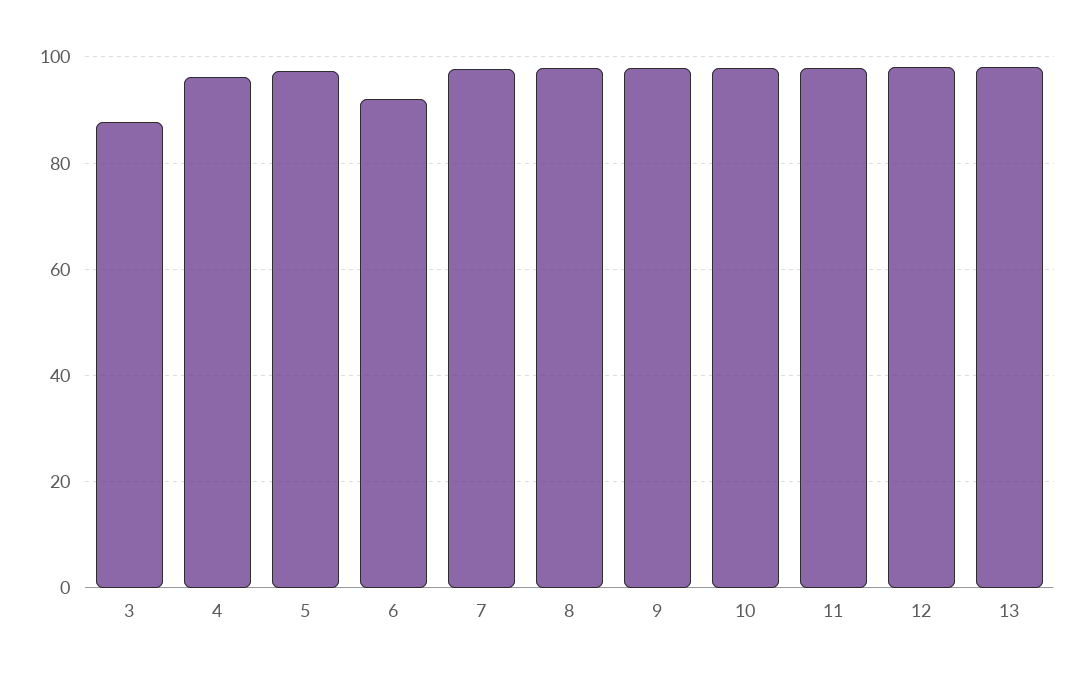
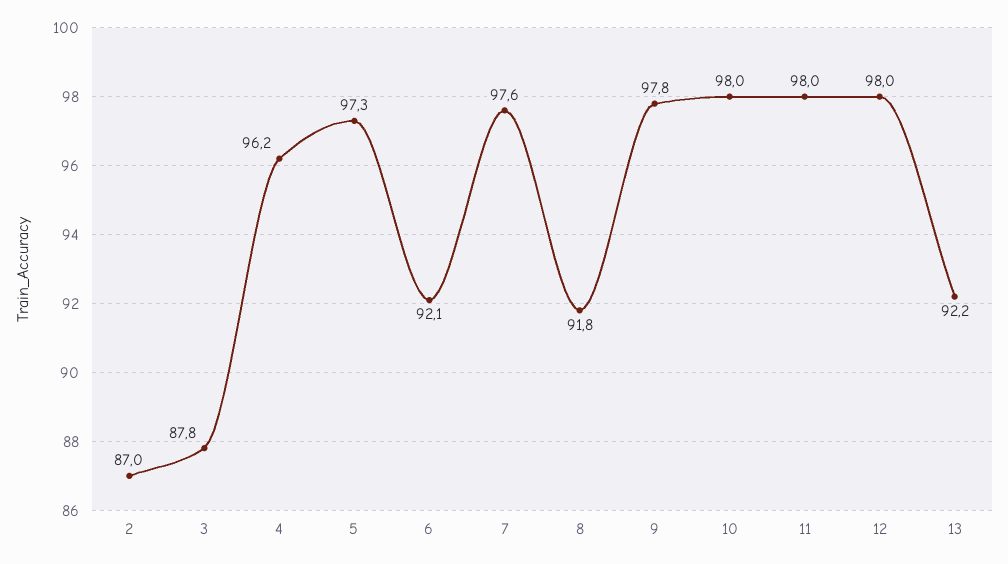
8: 98 -> 91.8
13: 98 -> 92.2
2: none -> 87

